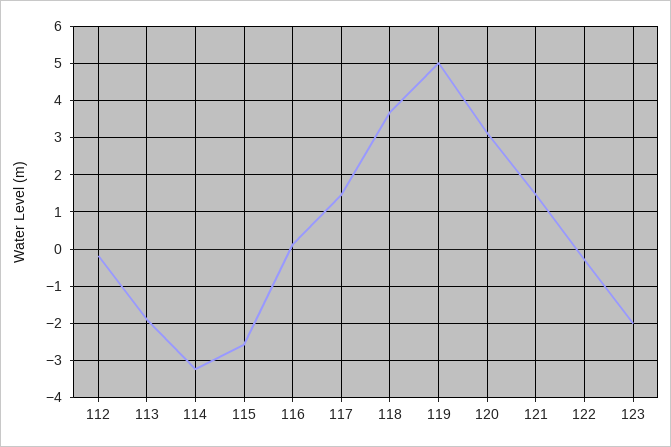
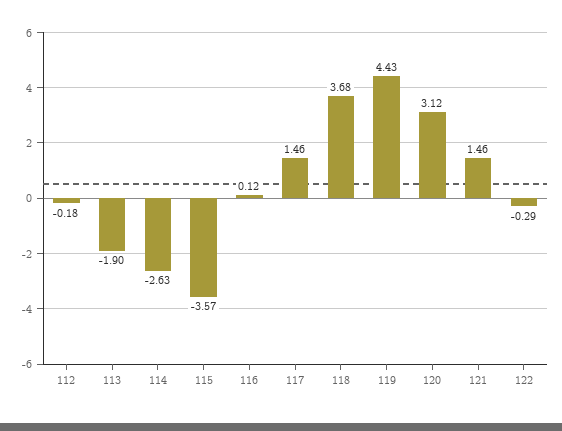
114: -3.2 -> -2.63
115: -2.6 -> -3.57
119: 5 -> 4.43
123: -2 -> none

